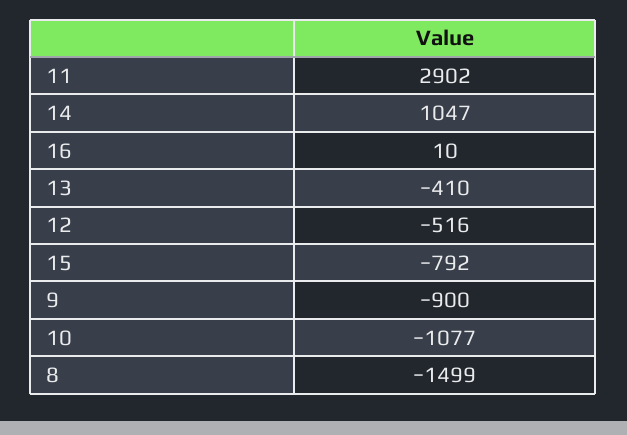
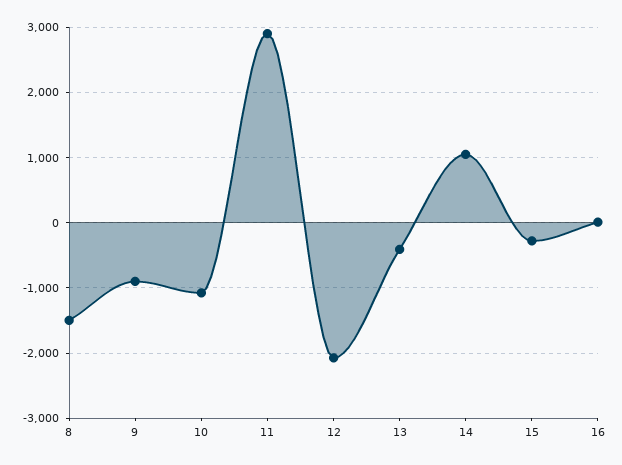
12: -516 -> -2100
15: -792 -> -300

